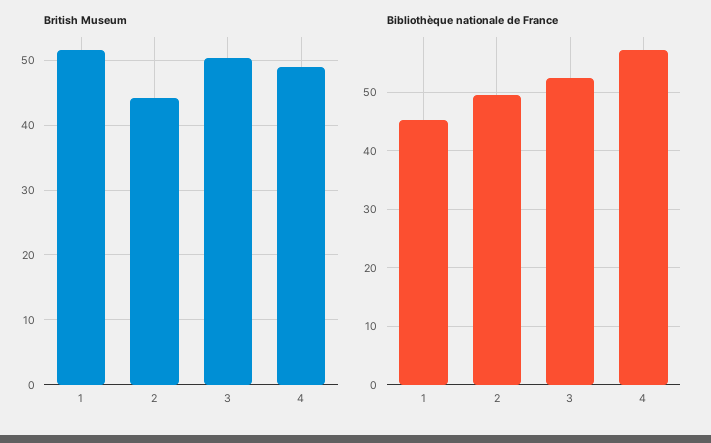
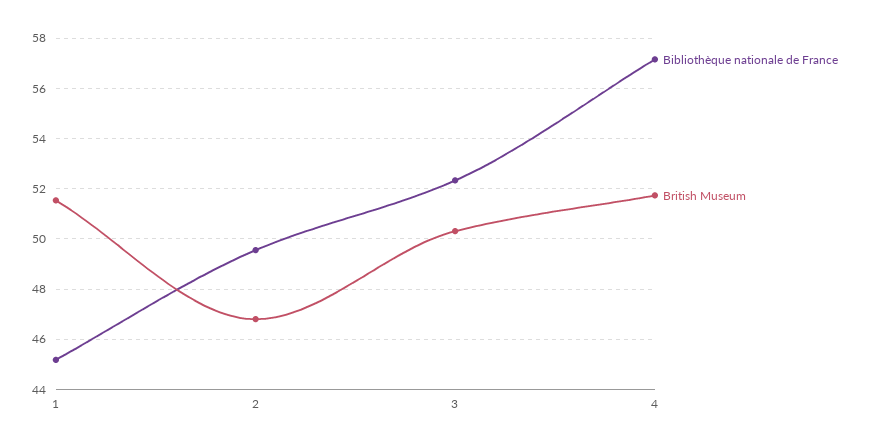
British Museum, 2: 44 -> 46.75
British Museum, 4: 49 -> 51.75

